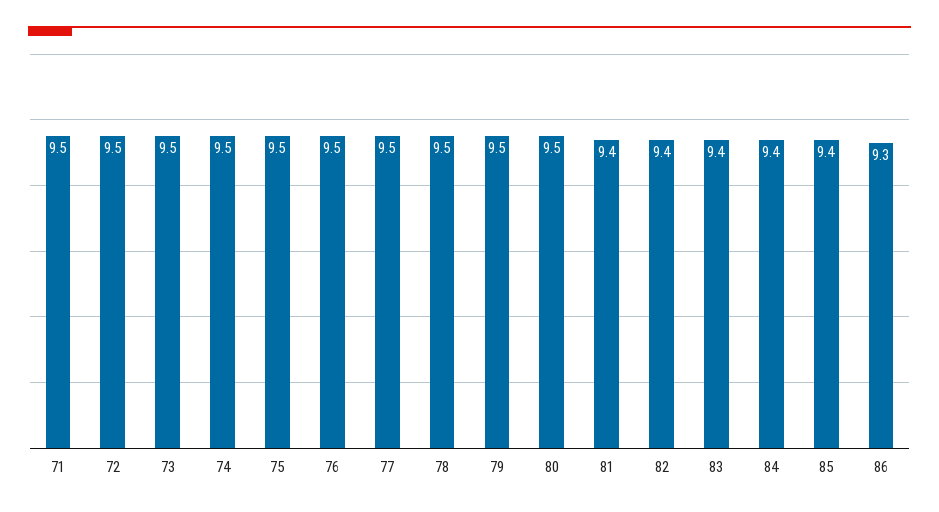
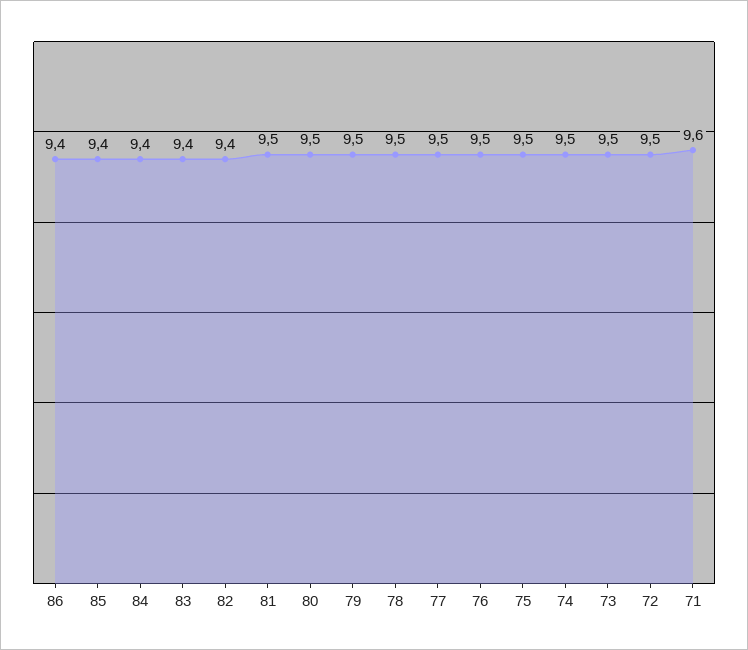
71: 9.5 -> 9.6
81: 9.4 -> 9.5
86: 9.3 -> 9.4

